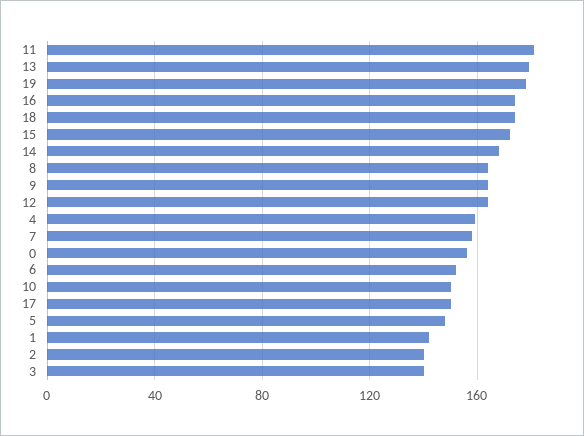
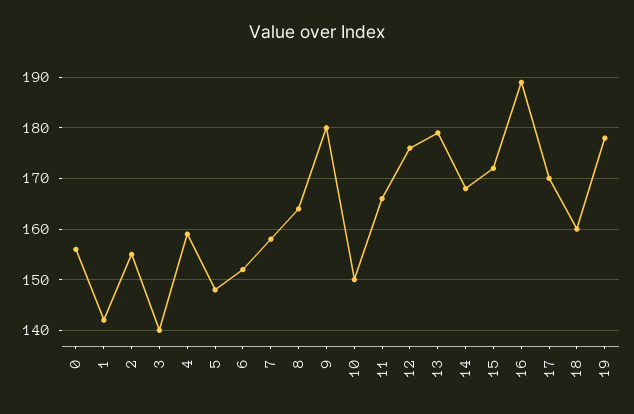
11: 180 -> 165
16: 175 -> 190
18: 175 -> 160
9: 165 -> 180
12: 165 -> 175
17: 150 -> 170
2: 140 -> 155

